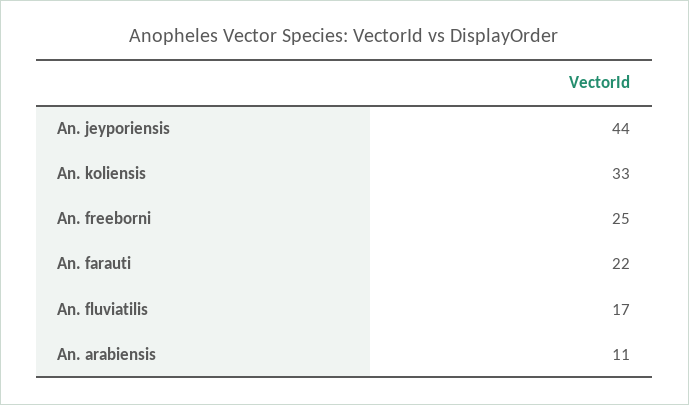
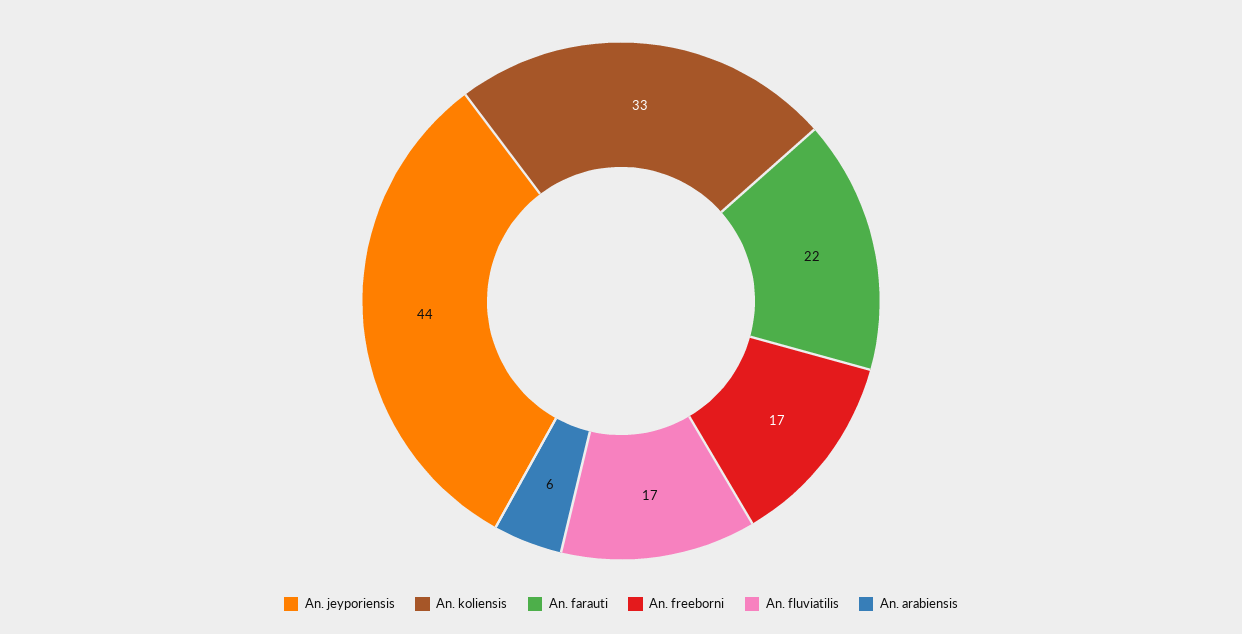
An. freeborni: 25 -> 17
An. arabiensis: 11 -> 6

